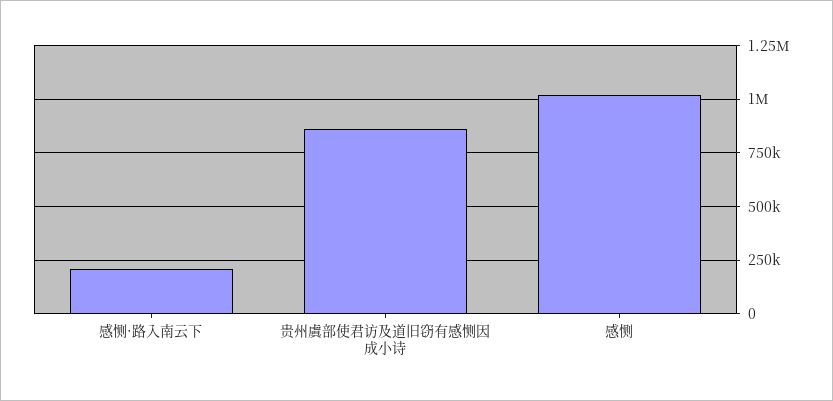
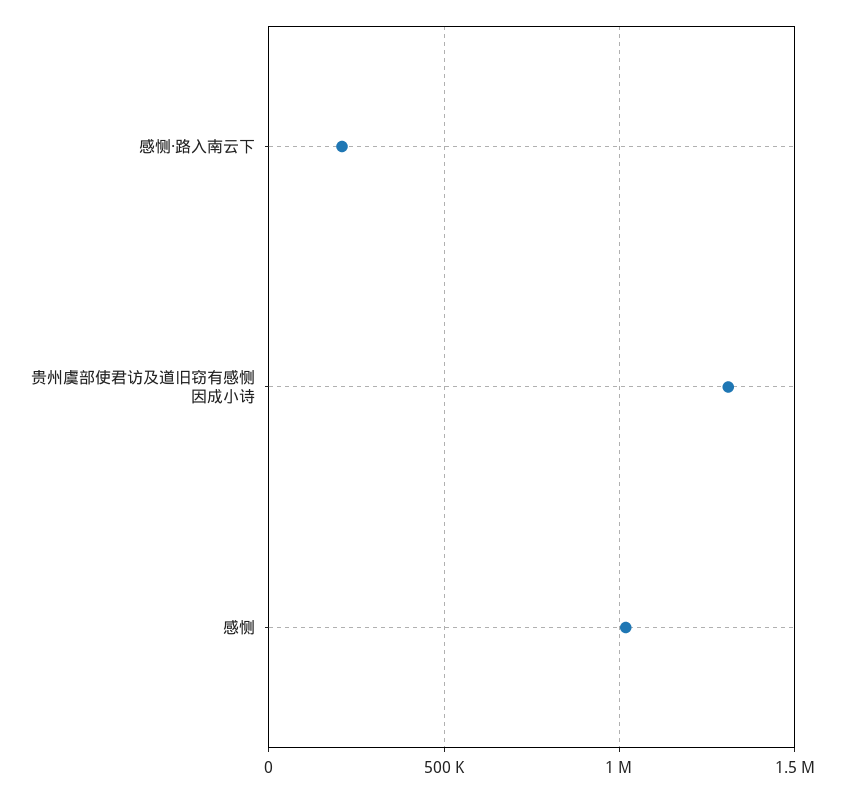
贵州虞部使君访及道旧窃有感恻因成小诗: 850000 -> 1300000

